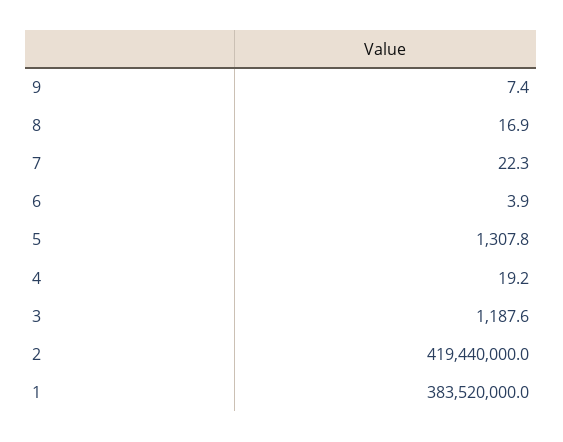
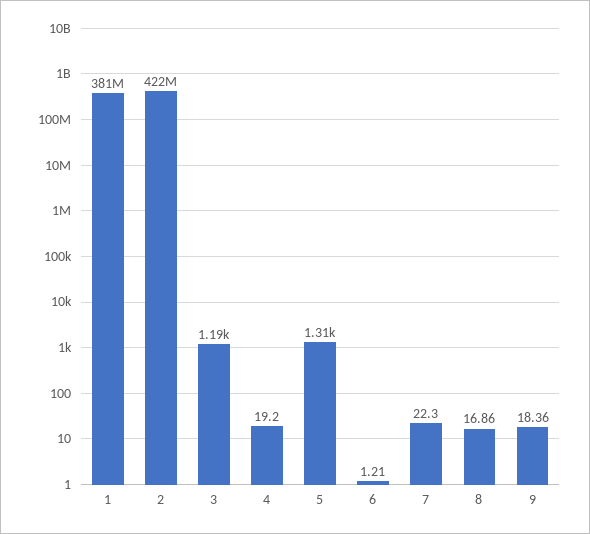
9: 7.4 -> 18.36
6: 3.9 -> 1.21
2: 419440000 -> 422000000
1: 383520000 -> 381000000

